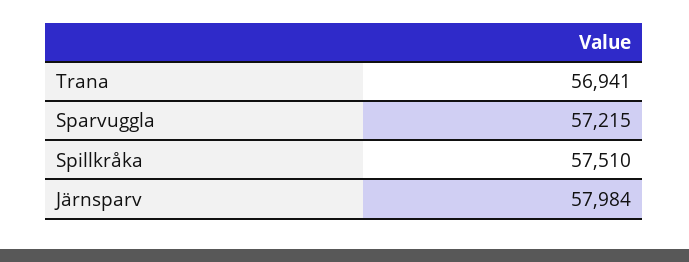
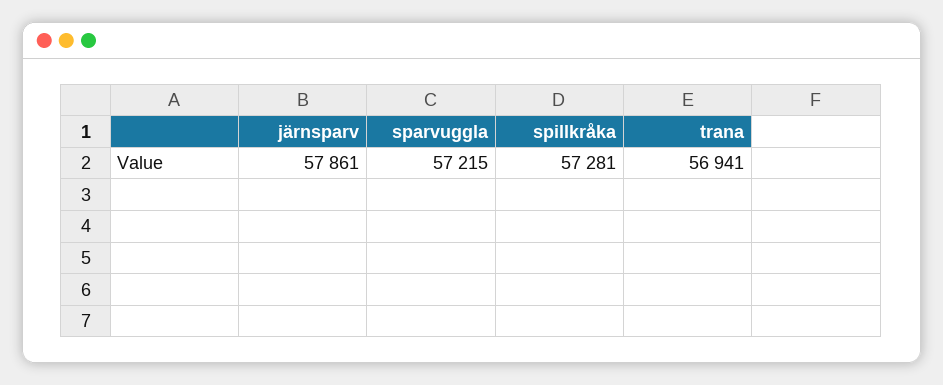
Spillkråka: 57510 -> 57281
Järnsparv: 57984 -> 57861

